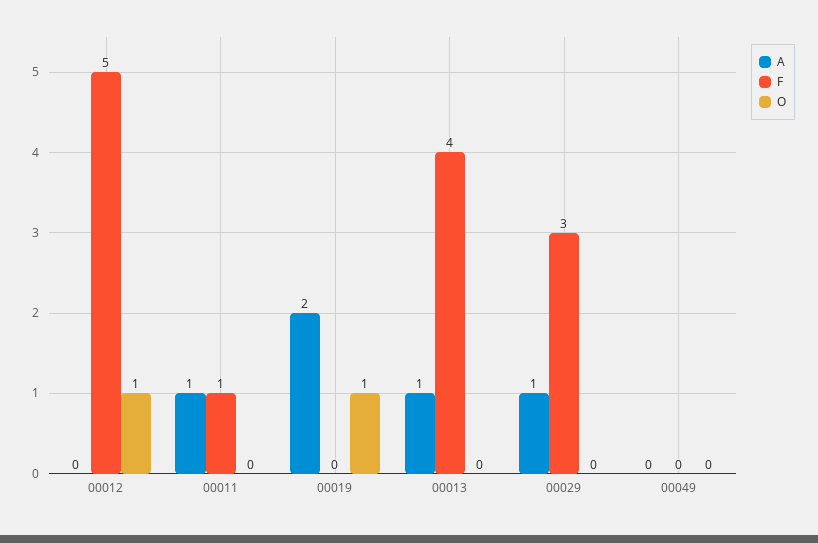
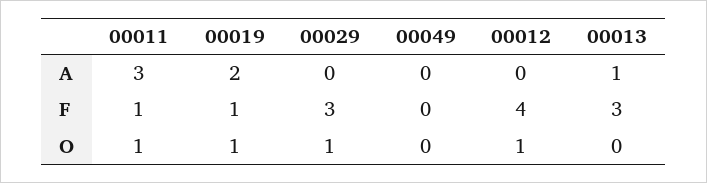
F, 00012: 5 -> 4
A, 00011: 1 -> 3
O, 00011: 0 -> 1
F, 00019: 0 -> 1
F, 00013: 4 -> 3
A, 00029: 1 -> 0
O, 00029: 0 -> 1

